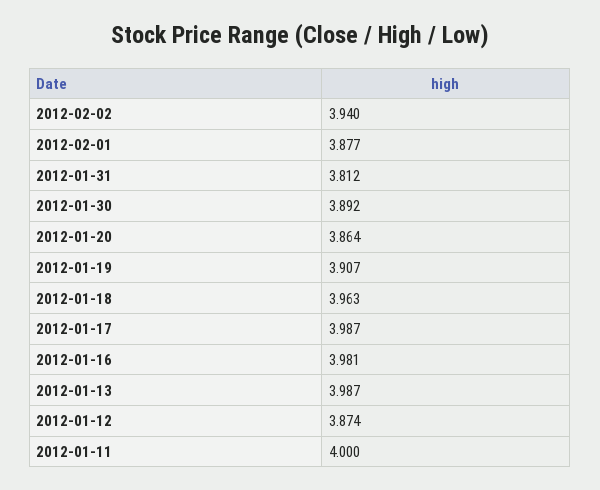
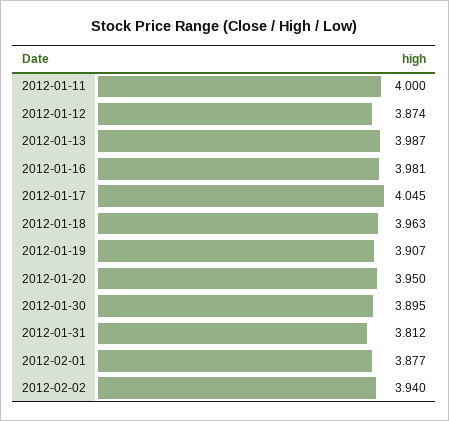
2012-01-30: 3.892 -> 3.895
2012-01-20: 3.864 -> 3.95
2012-01-17: 3.987 -> 4.045

